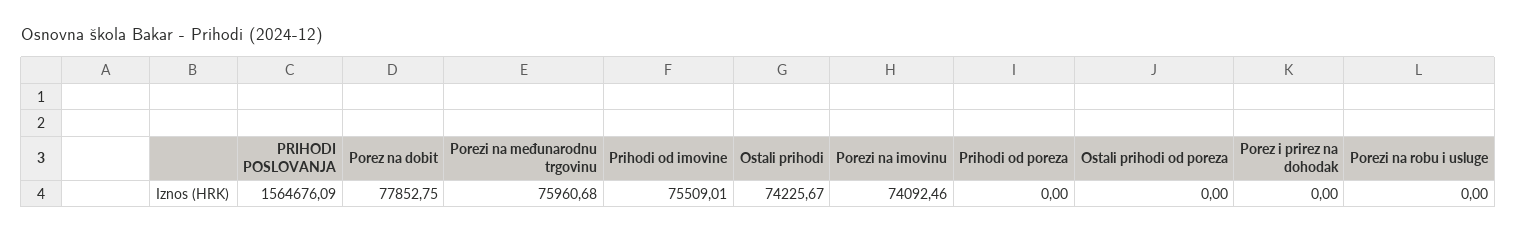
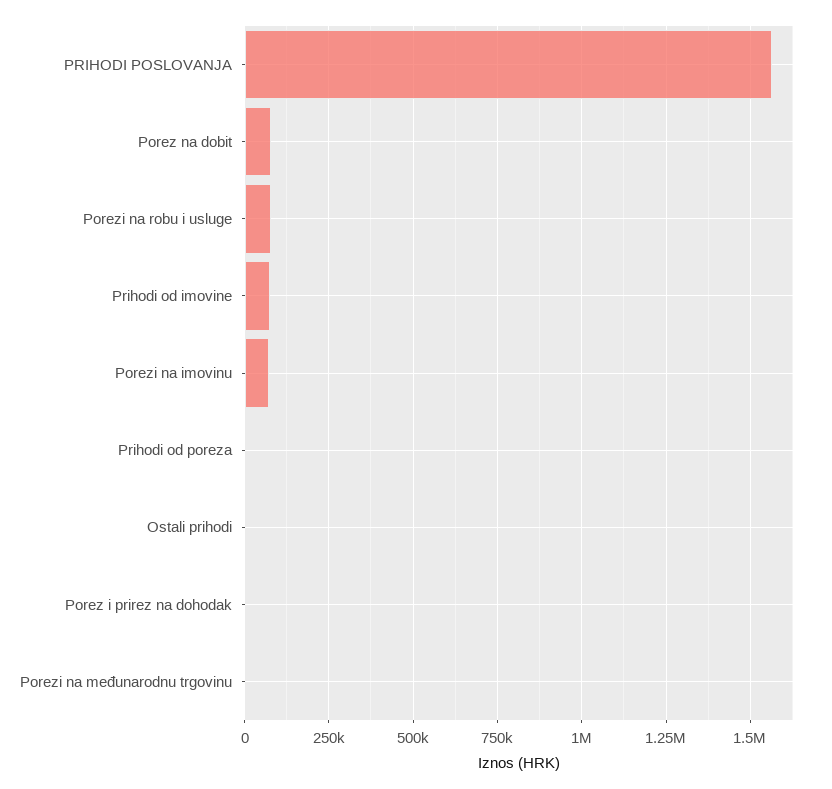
Porezi na međunarodnu trgovinu: 75960.68 -> 0
Ostali prihodi: 74225.67 -> 0
Ostali prihodi od poreza: 0 -> none
Porezi na robu i usluge: 0 -> 75000

